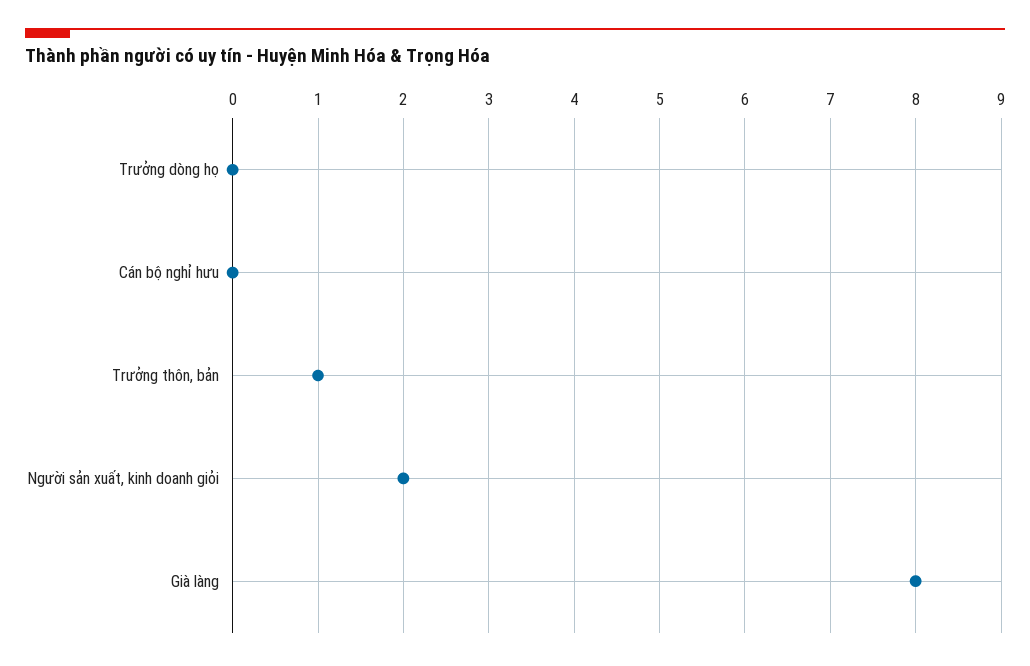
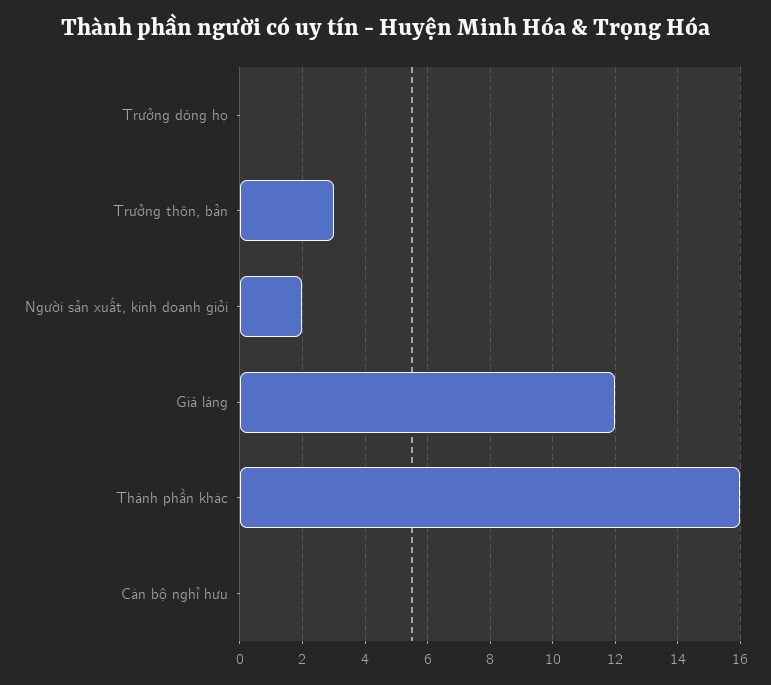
Trưởng thôn, bản: 1 -> 3
Già làng: 8 -> 12
Thành phần khác: none -> 16

